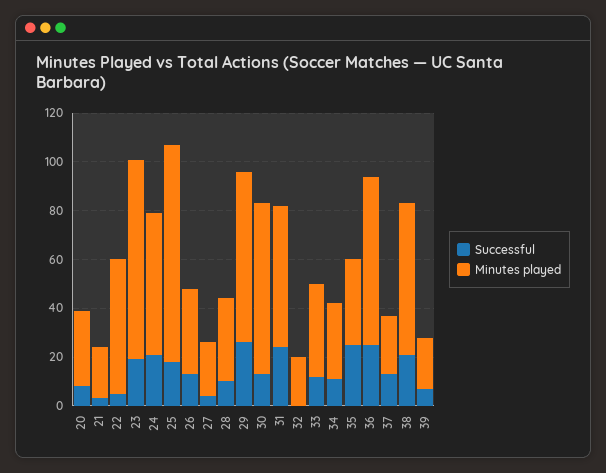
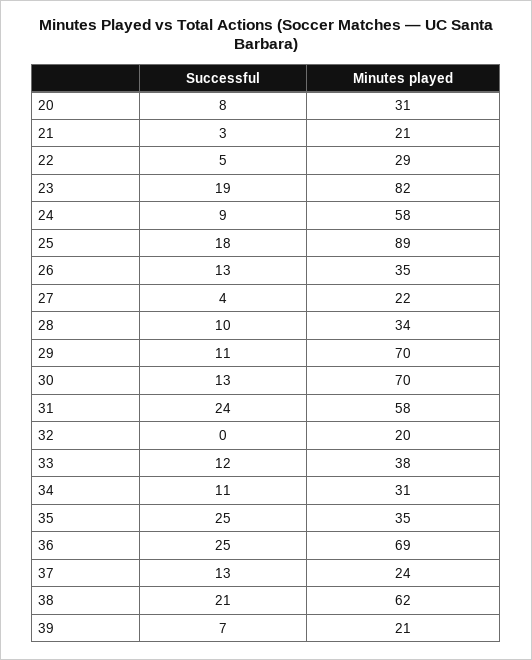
Minutes played, 22: 55 -> 29
Successful, 24: 20 -> 9
Successful, 29: 25 -> 11

